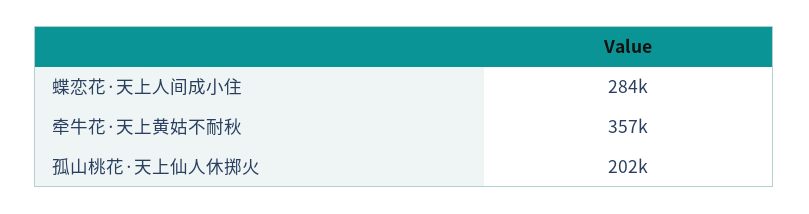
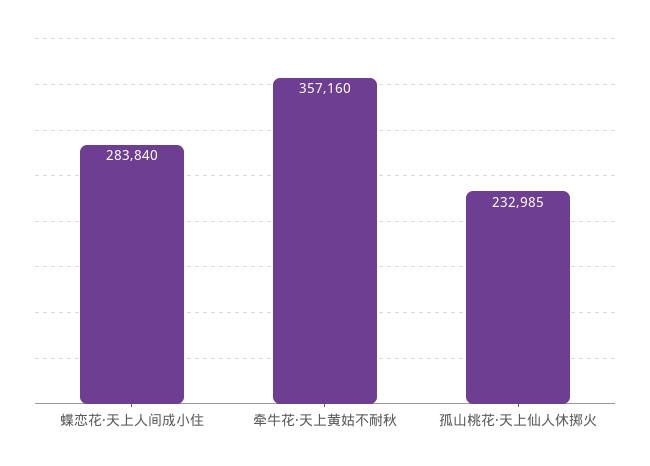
孤山桃花·天上仙人休掷火: 202000 -> 232985

